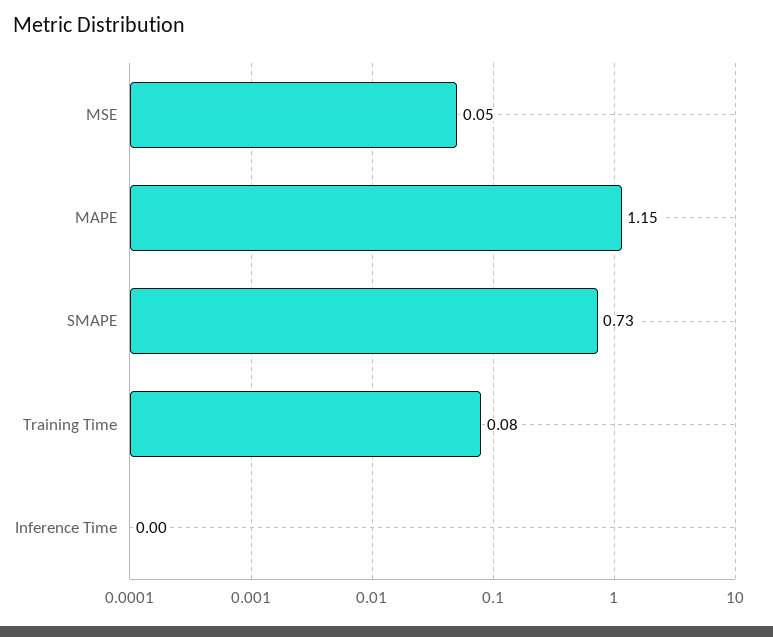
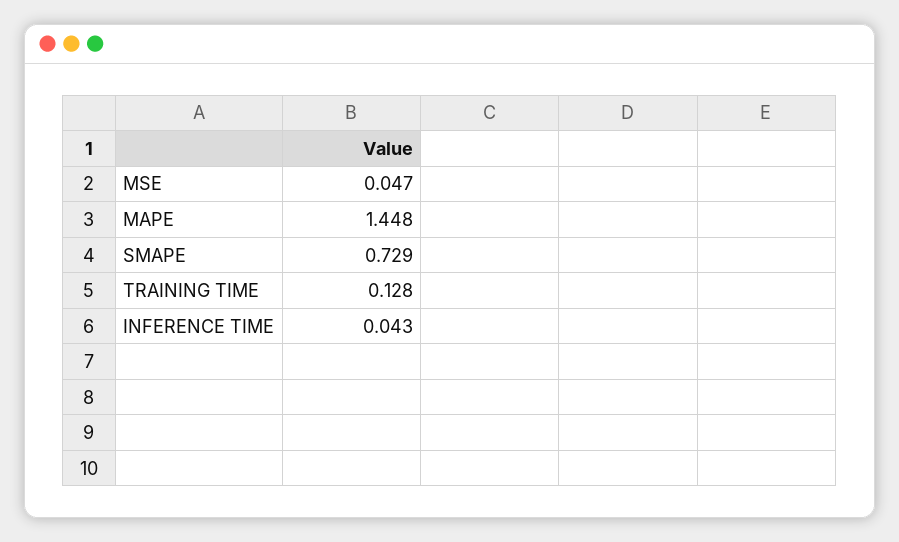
MAPE: 1.15 -> 1.448
Training Time: 0.08 -> 0.128
Inference Time: 0 -> 0.043

